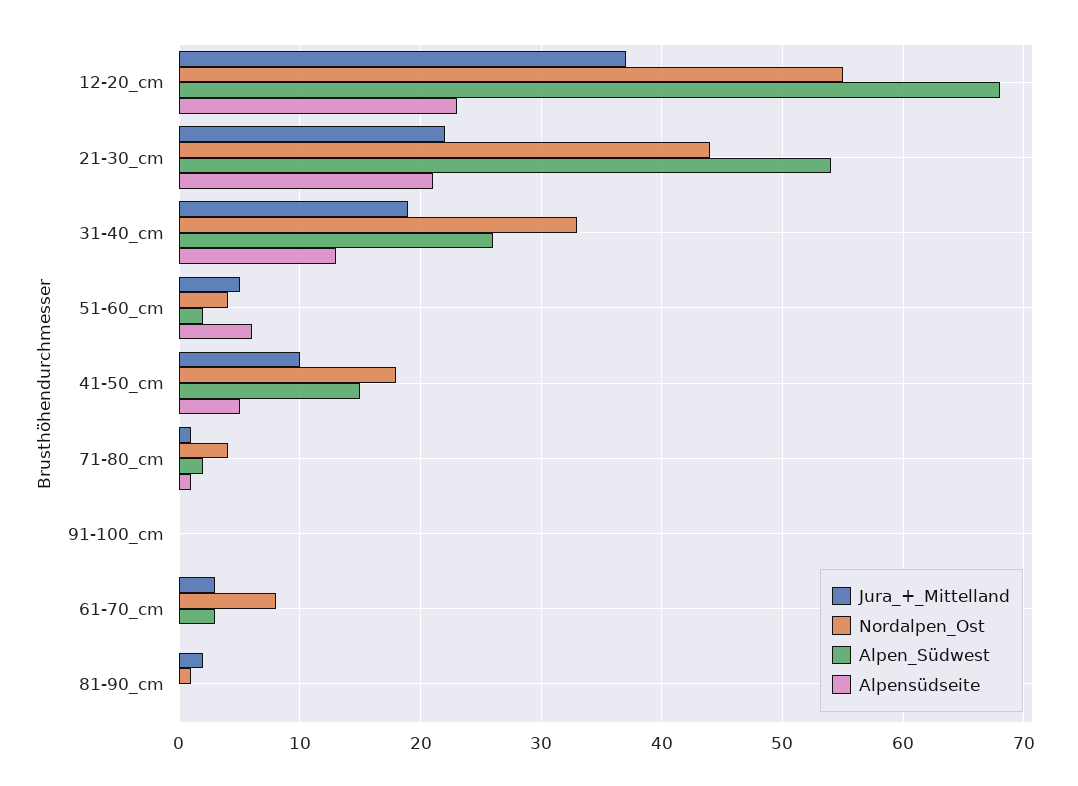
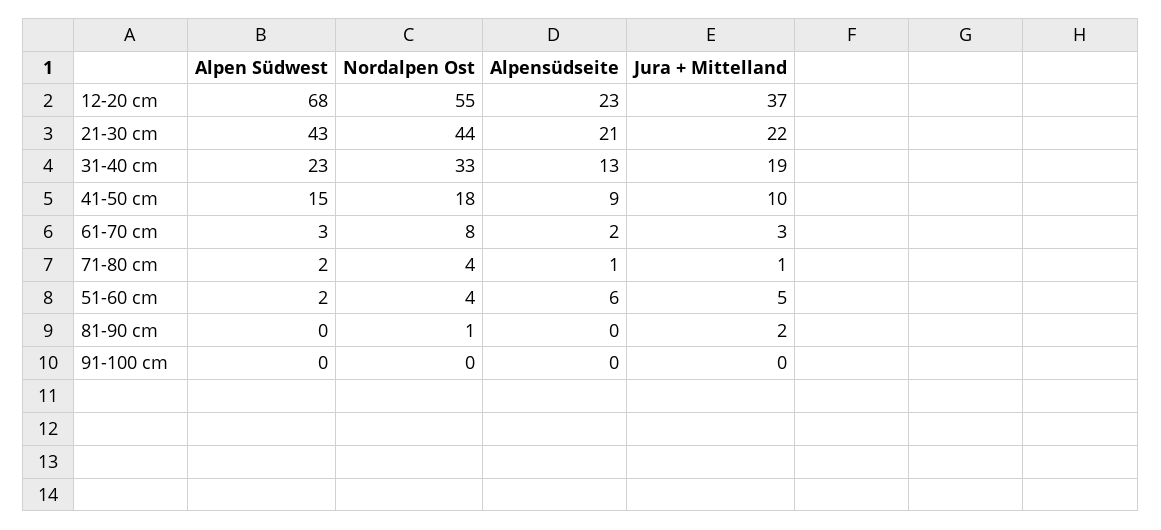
Alpen_Südwest, 21-30_cm: 54 -> 43
Alpen_Südwest, 31-40_cm: 26 -> 23
Alpensüdseite, 41-50_cm: 5 -> 9
Alpensüdseite, 61-70_cm: 0 -> 2

